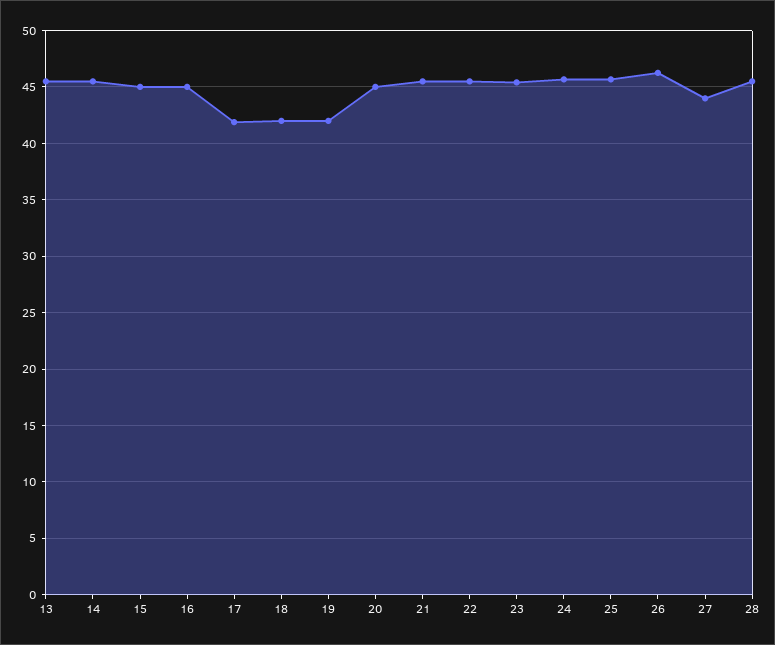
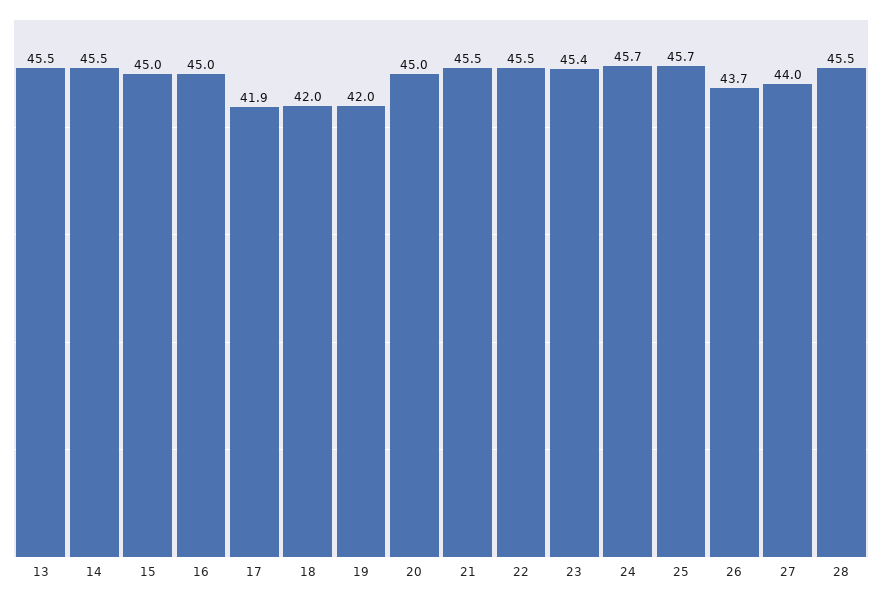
26: 46 -> 43.7

